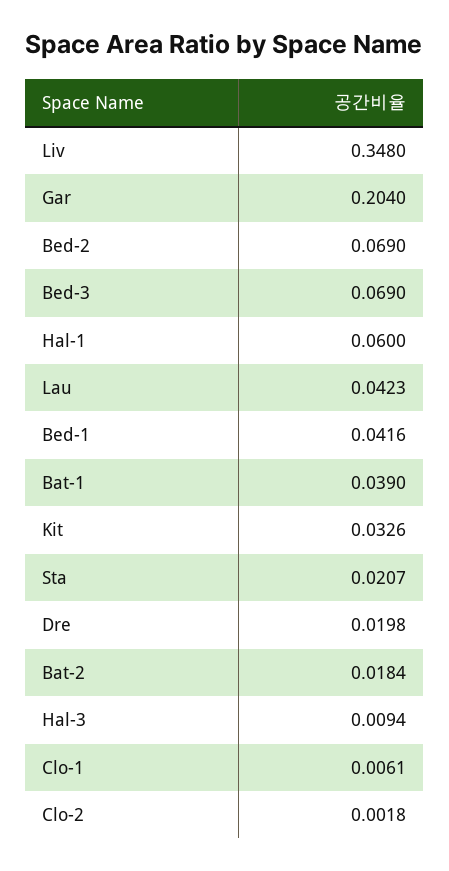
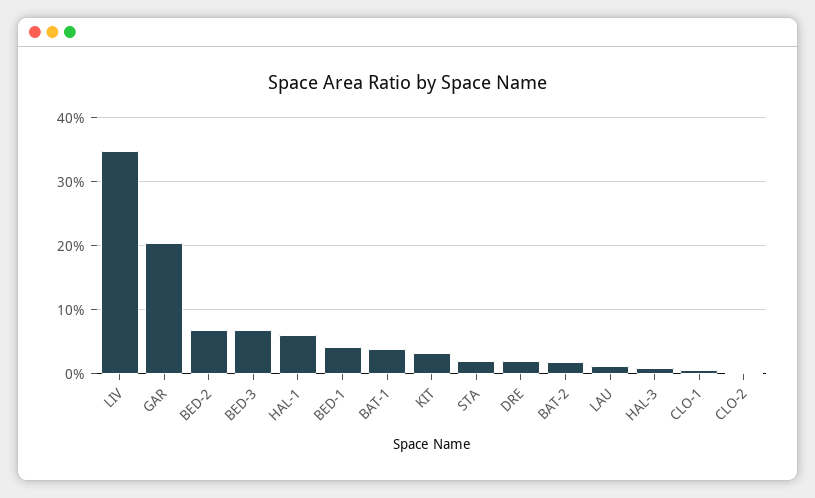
Lau: 0.0423 -> 0.01

